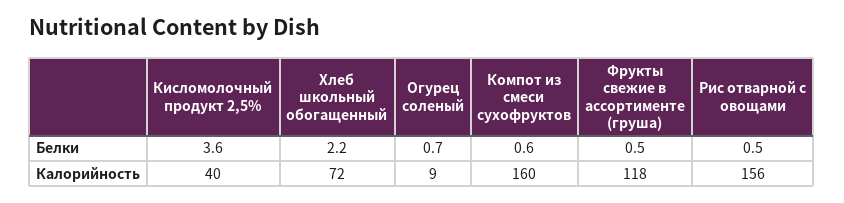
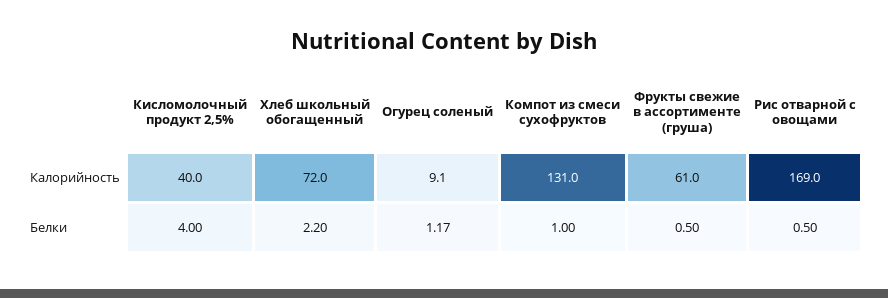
Кисломолочный продукт 2,5%, Белки: 3.6 -> 4
Огурец соленый, Белки: 0.7 -> 1.17
Компот из смеси сухофруктов, Белки: 0.6 -> 1
Компот из смеси сухофруктов, Калорийность: 160 -> 131
Фрукты свежие в ассортименте (груша), Калорийность: 118 -> 61
Рис отварной с овощами, Калорийность: 156 -> 169

